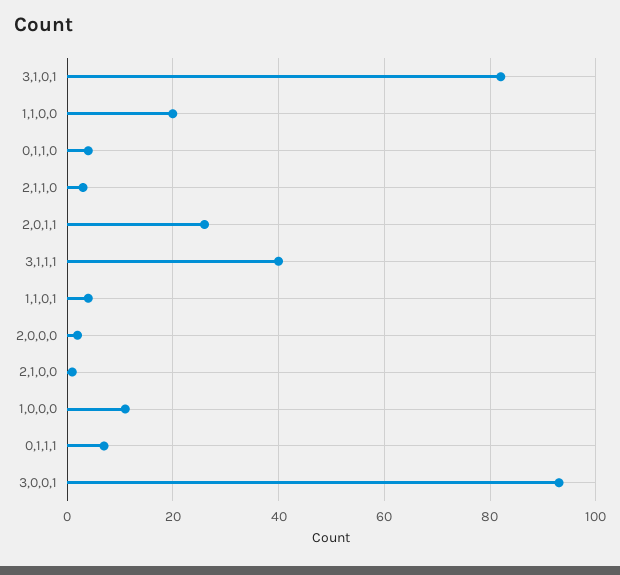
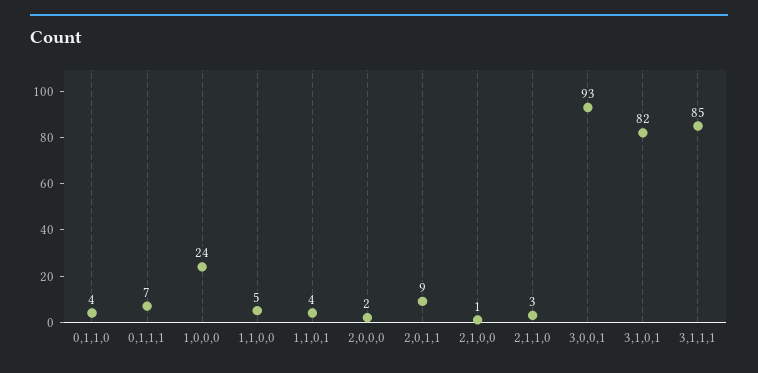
1,1,0,0: 20 -> 5
2,0,1,1: 25 -> 9
3,1,1,1: 40 -> 85
1,0,0,0: 10 -> 24

